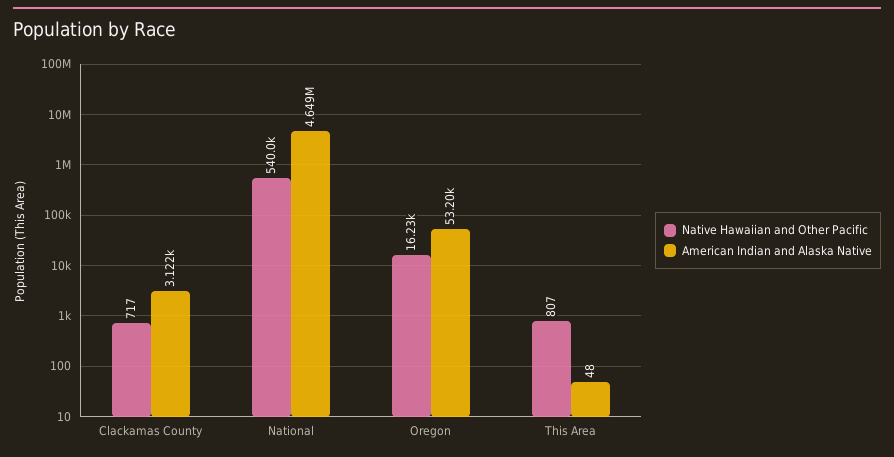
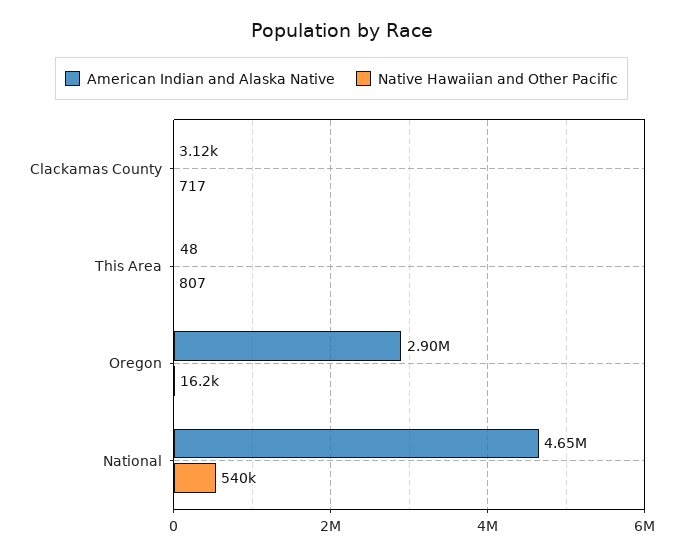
American Indian and Alaska Native, Oregon: 53200 -> 2900000

